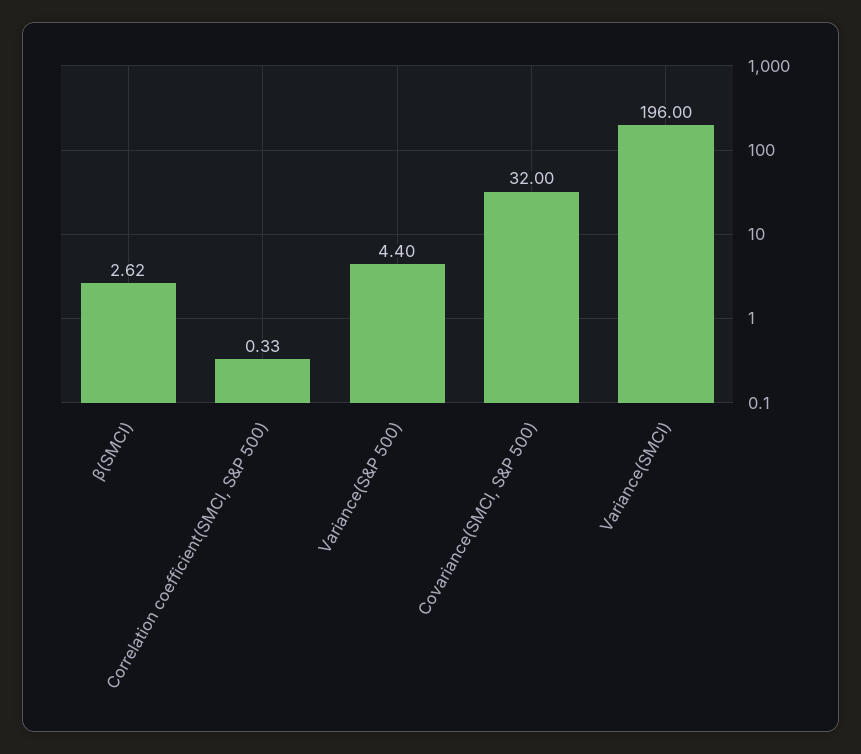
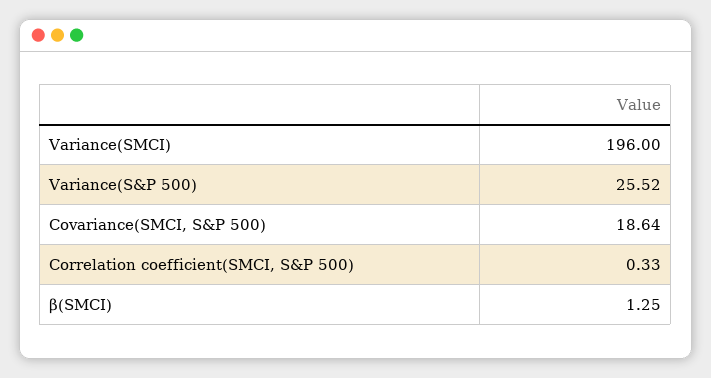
β(SMCI): 2.62 -> 1.25
Variance(S&P 500): 4.4 -> 25.52
Covariance(SMCI, S&P 500): 32 -> 18.64

